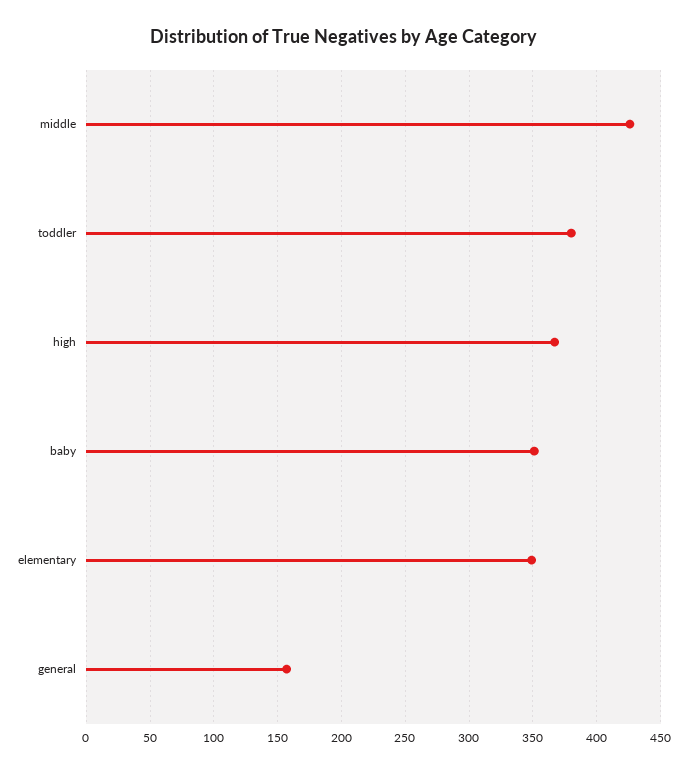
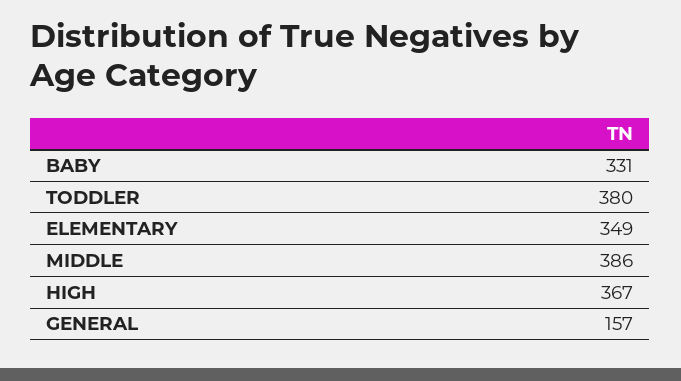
middle: 425 -> 386
baby: 350 -> 331

